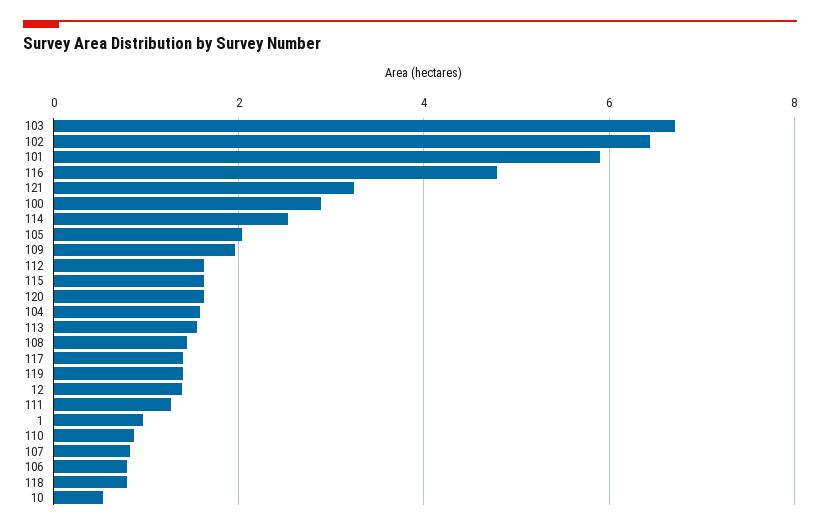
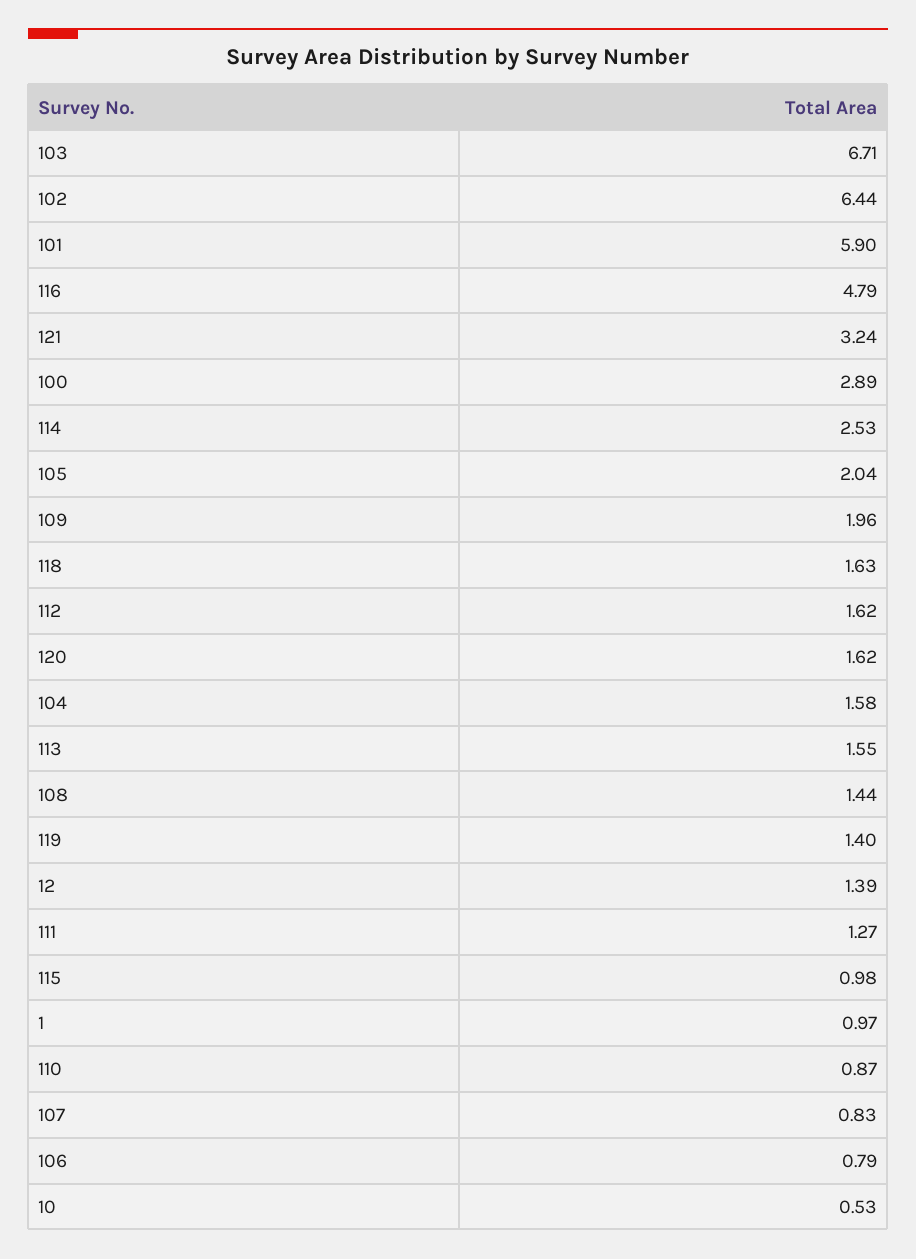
115: 1.6 -> 0.98
117: 1.4 -> none
118: 0.8 -> 1.63

